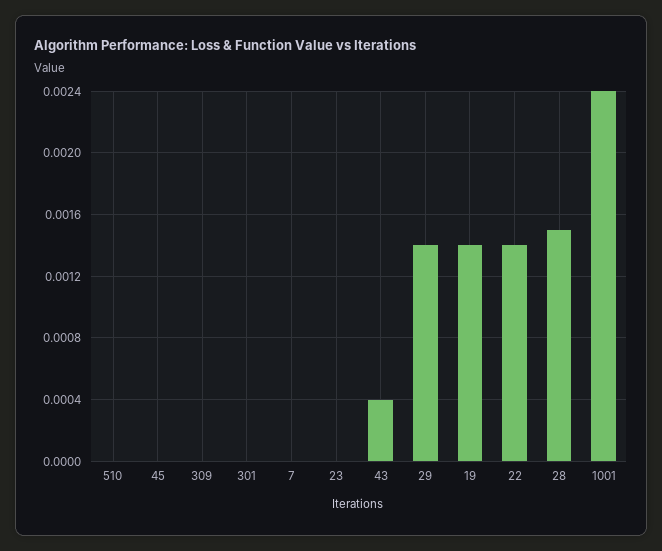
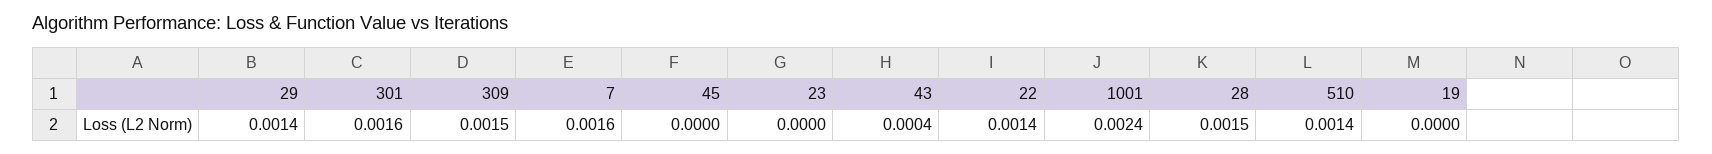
510: 0 -> 0.0014
309: 0 -> 0.0015
301: 0 -> 0.0016
7: 0 -> 0.0016
19: 0.0014 -> 0

